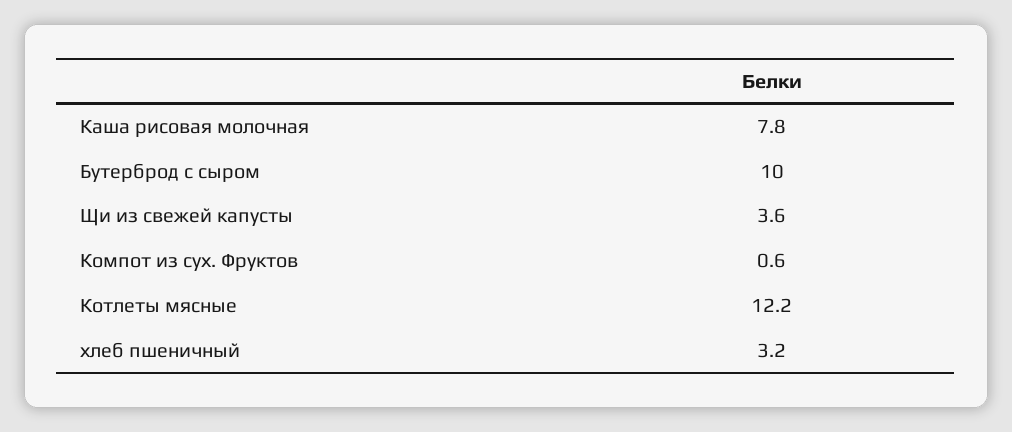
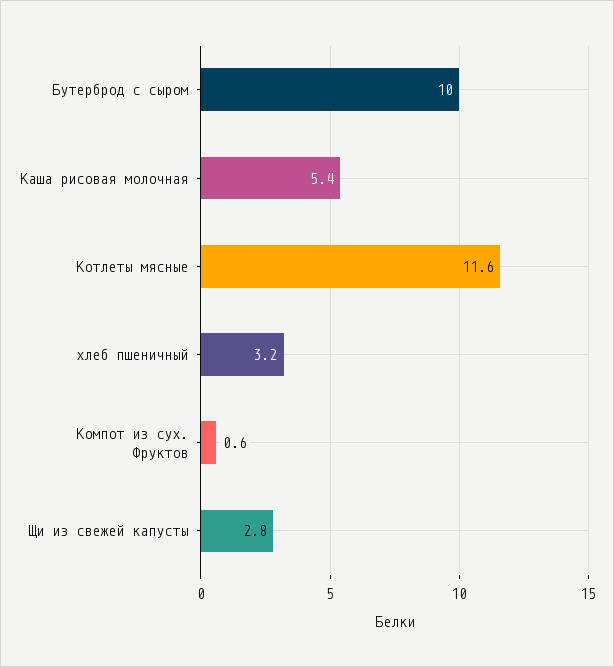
Каша рисовая молочная: 7.8 -> 5.4
Щи из свежей капусты: 3.6 -> 2.8
Котлеты мясные: 12.2 -> 11.6

